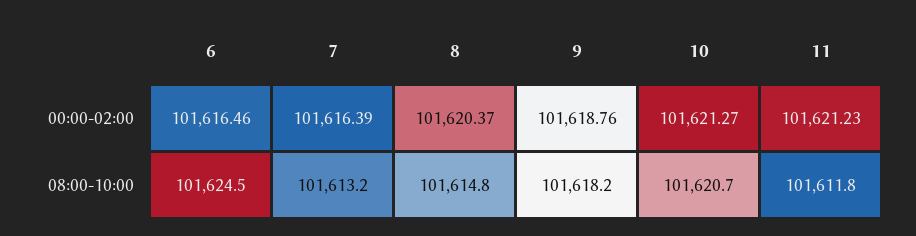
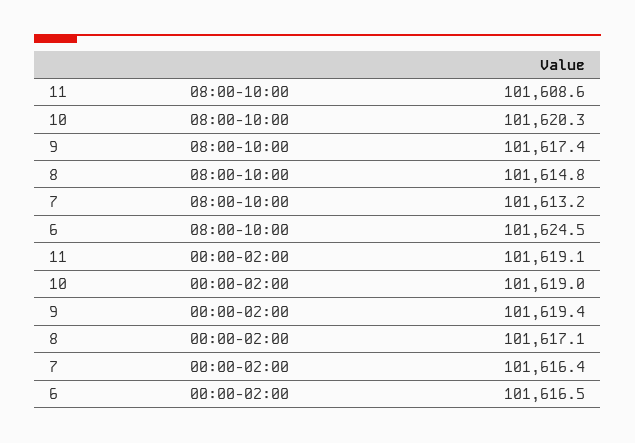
8, 00:00-02:00: 101620.37 -> 101617.1
9, 00:00-02:00: 101618.76 -> 101619.4
10, 00:00-02:00: 101621.27 -> 101619
11, 00:00-02:00: 101621.23 -> 101619.1
9, 08:00-10:00: 101618.2 -> 101617.4
10, 08:00-10:00: 101620.7 -> 101620.3
11, 08:00-10:00: 101611.8 -> 101608.6

